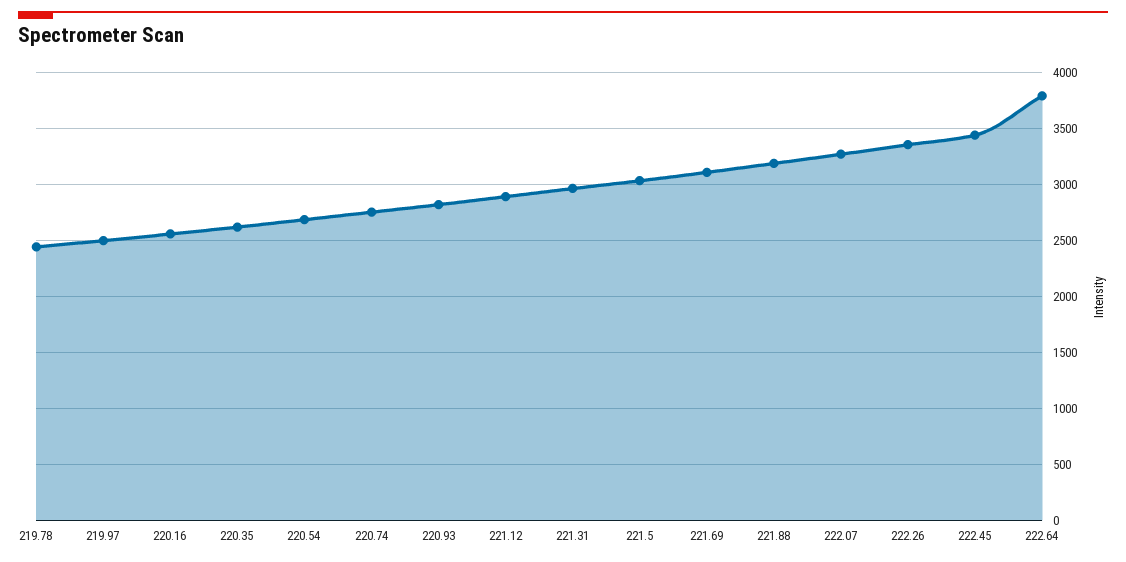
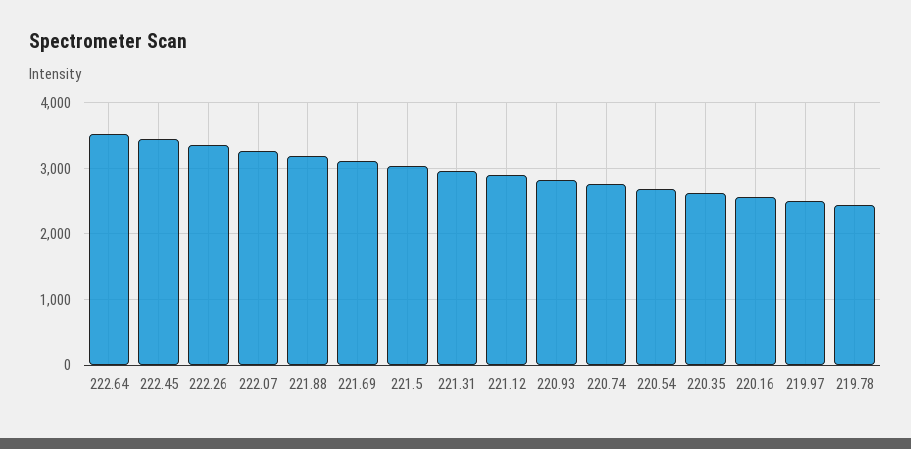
222.64: 3800 -> 3500

